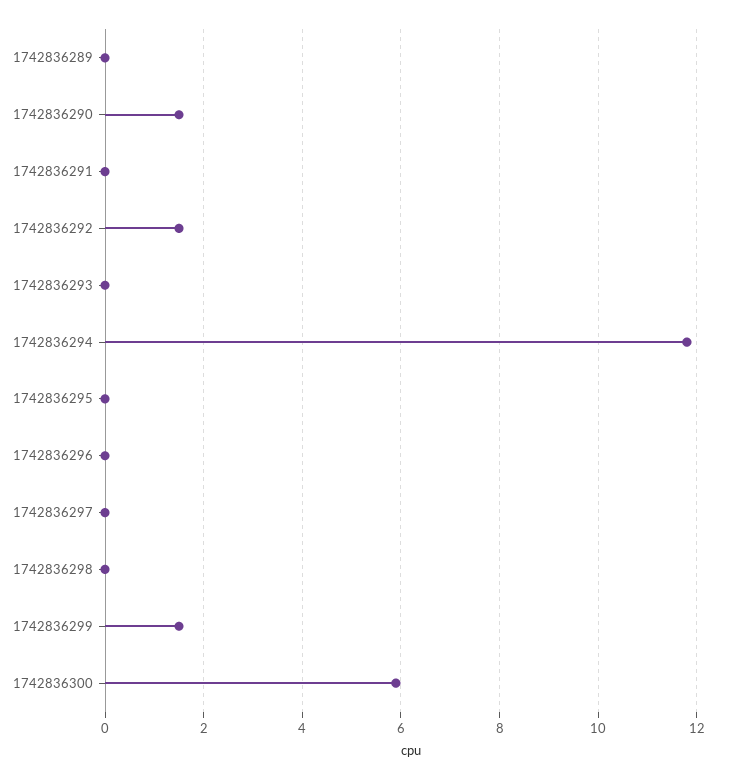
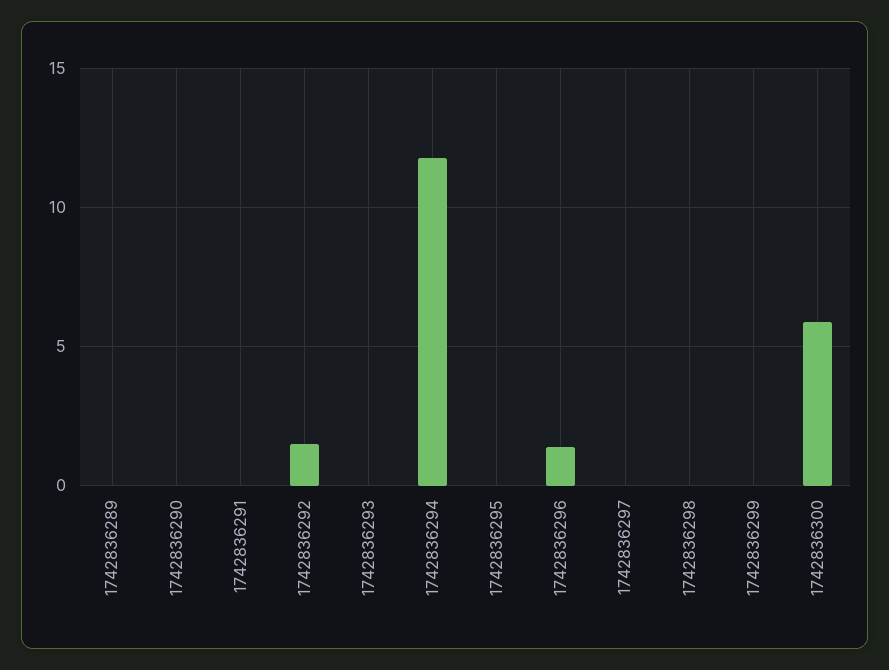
1742836290: 1.5 -> 0
1742836296: 0 -> 1.5
1742836299: 1.5 -> 0

